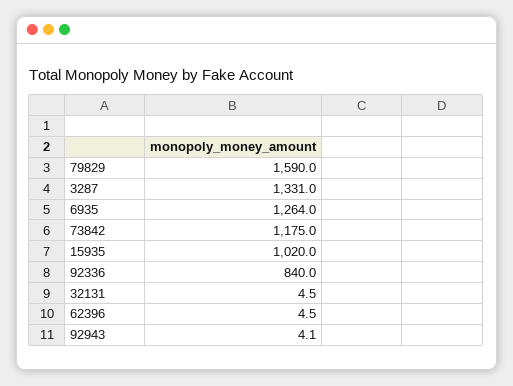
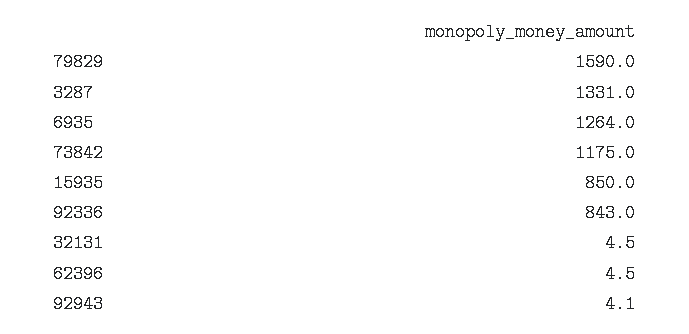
15935: 1020 -> 850
92336: 840 -> 843

